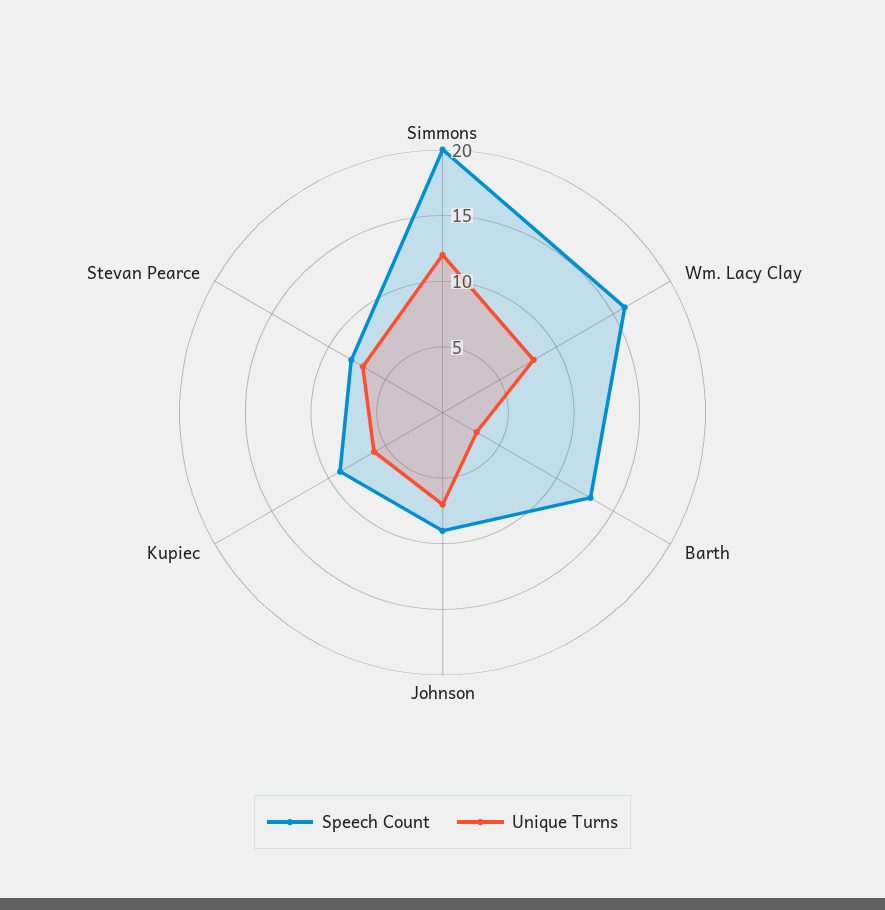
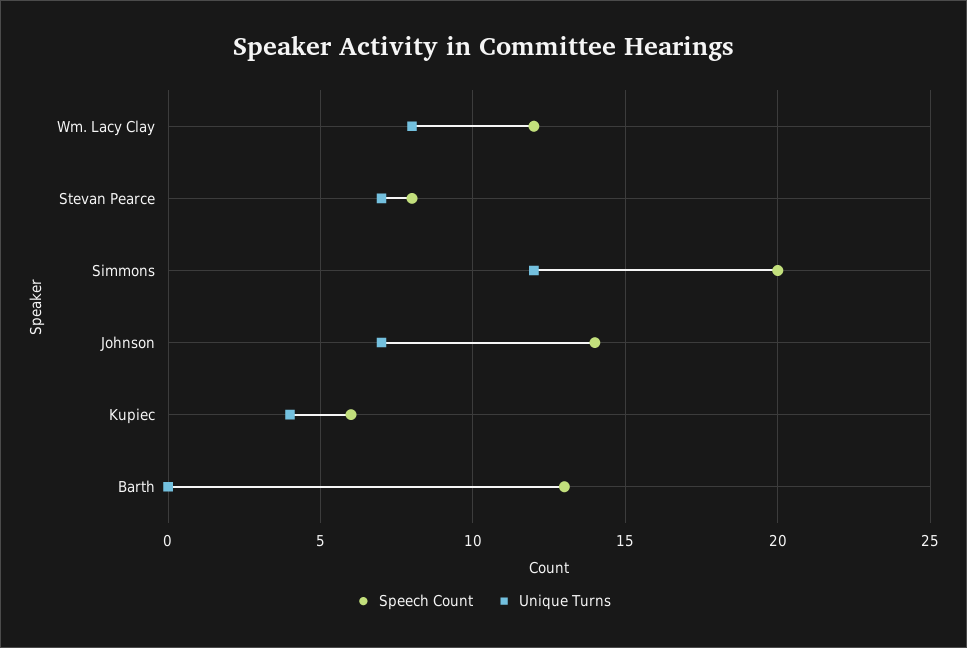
Speech Count, Wm. Lacy Clay: 16 -> 12
Unique Turns, Barth: 3 -> 0
Speech Count, Johnson: 9 -> 14
Speech Count, Kupiec: 9 -> 6
Unique Turns, Kupiec: 6 -> 4

